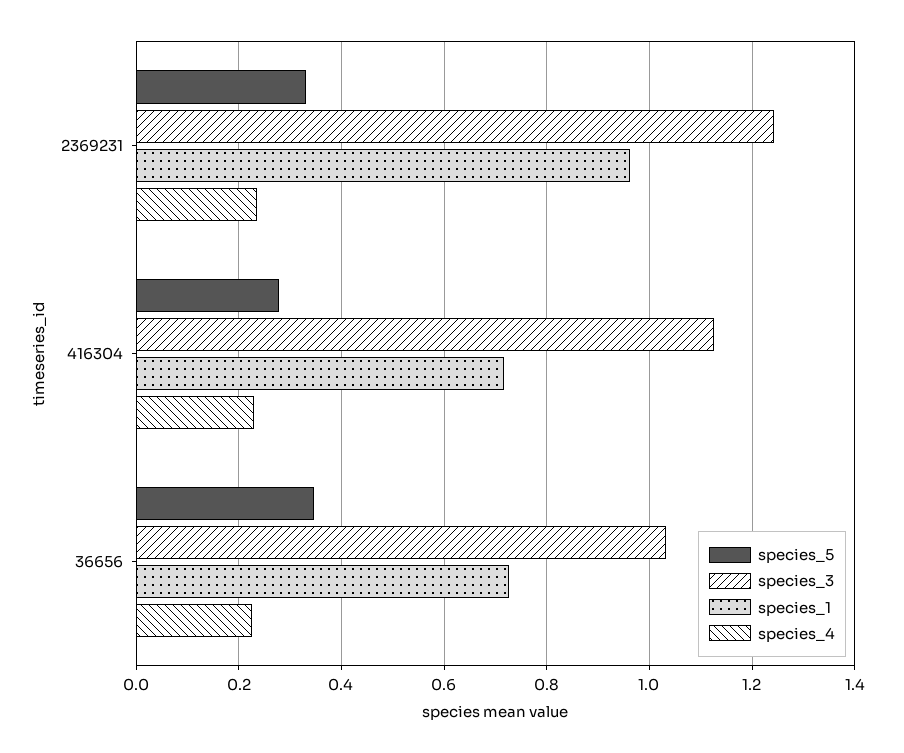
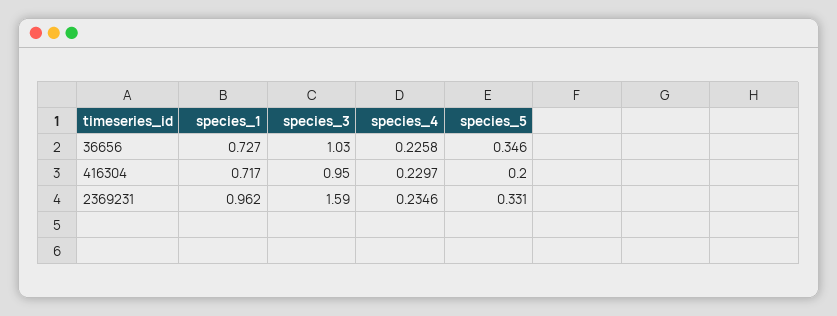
species_3, 2369231: 1.24 -> 1.59
species_5, 416304: 0.28 -> 0.2
species_3, 416304: 1.12 -> 0.95

